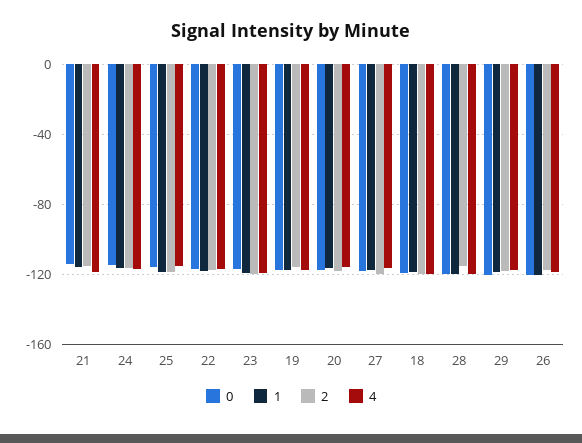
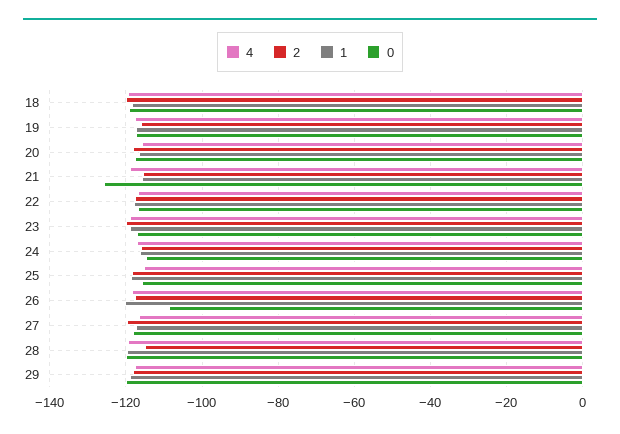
0, 21: -115 -> -126
0, 26: -120 -> -108

